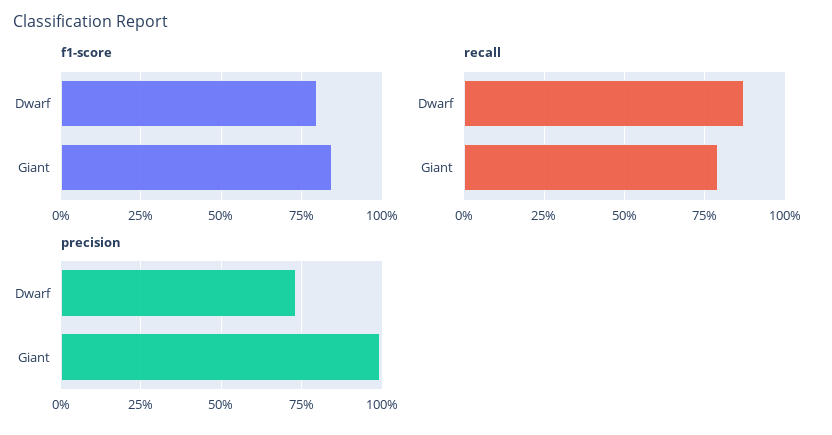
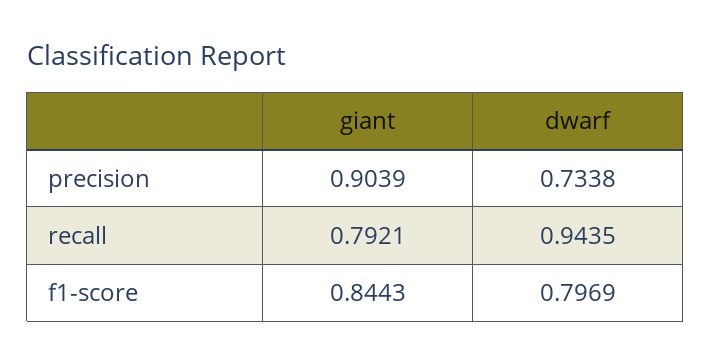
recall, Dwarf: 0.875 -> 0.9435
precision, Giant: 1 -> 0.9039

